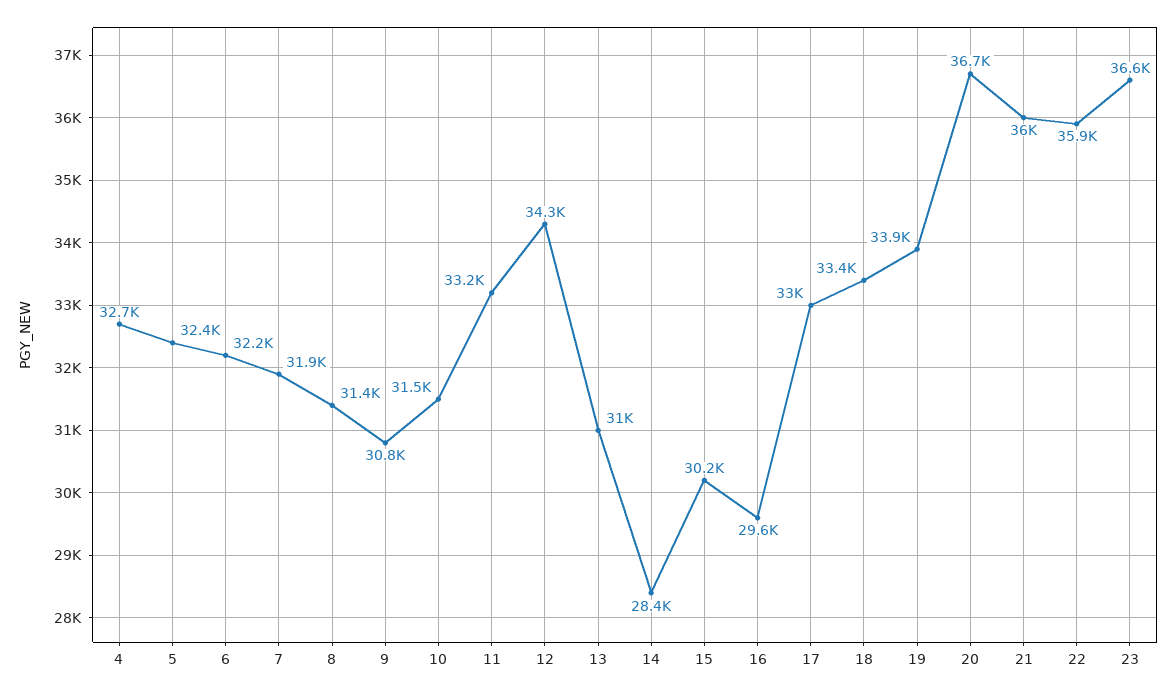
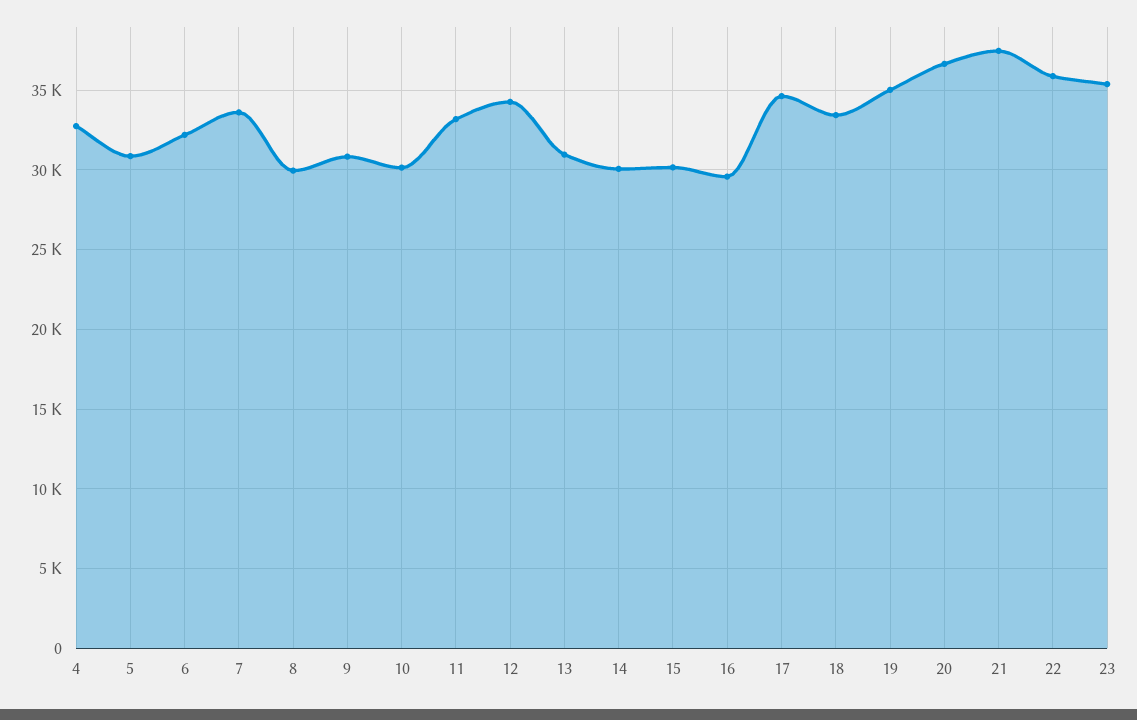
5: 32400 -> 31000
7: 31900 -> 33500
8: 31400 -> 30000
10: 31500 -> 30000
14: 28400 -> 30000
17: 33000 -> 34500
19: 33900 -> 35000
21: 36000 -> 37500
23: 36600 -> 35500

